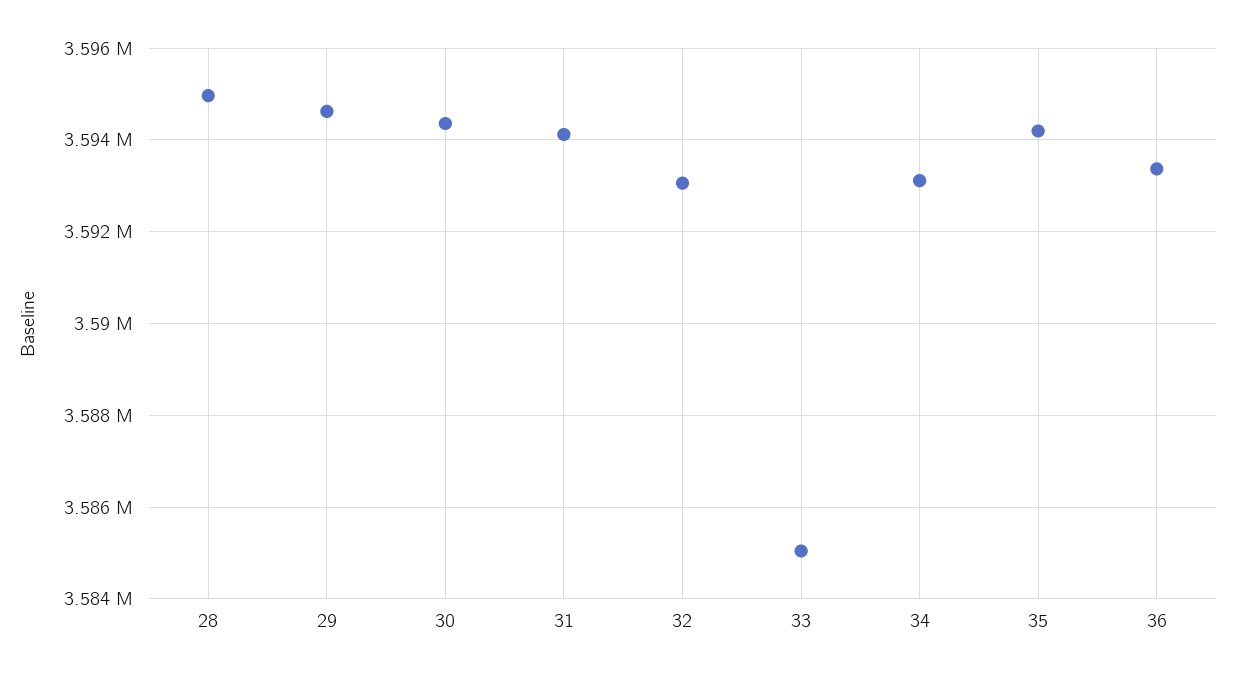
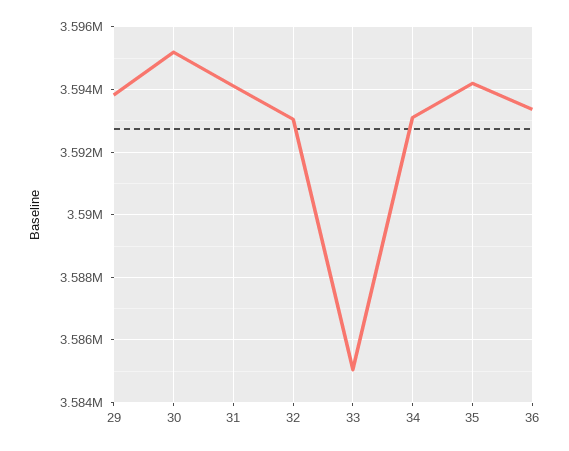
28: 3595000 -> none
29: 3594600 -> 3593800
30: 3594400 -> 3595200

